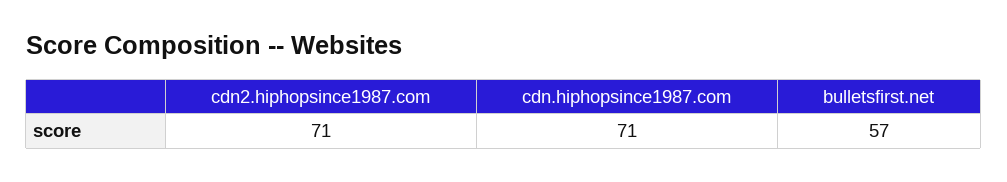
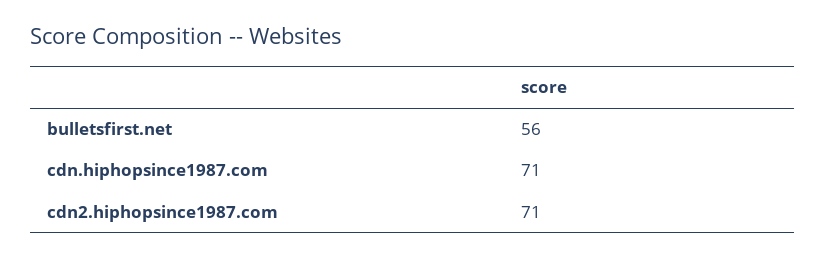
bulletsfirst.net: 57 -> 56

